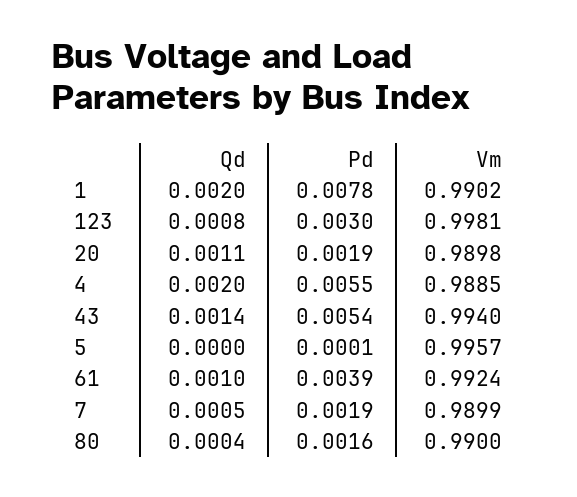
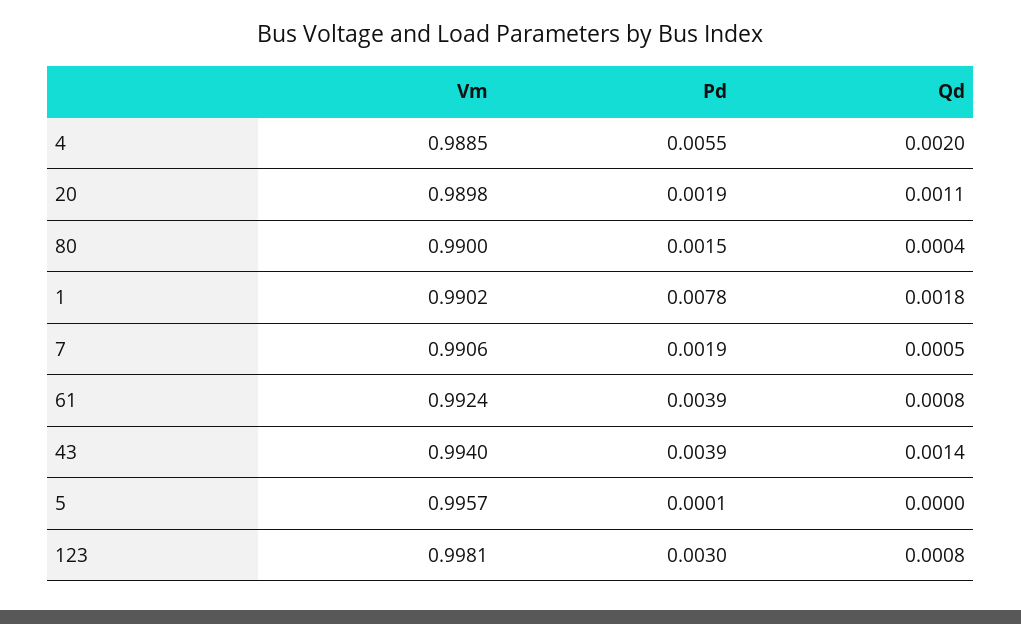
Qd, 1: 0.002 -> 0.0018
Pd, 43: 0.0054 -> 0.0039
Qd, 61: 0.001 -> 0.0008
Vm, 7: 0.9899 -> 0.9906
Pd, 80: 0.0016 -> 0.0015

